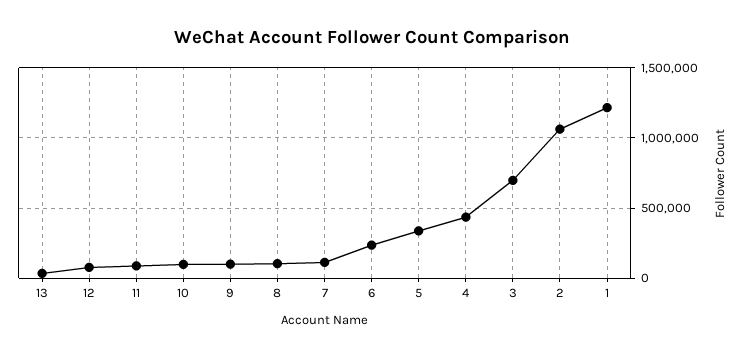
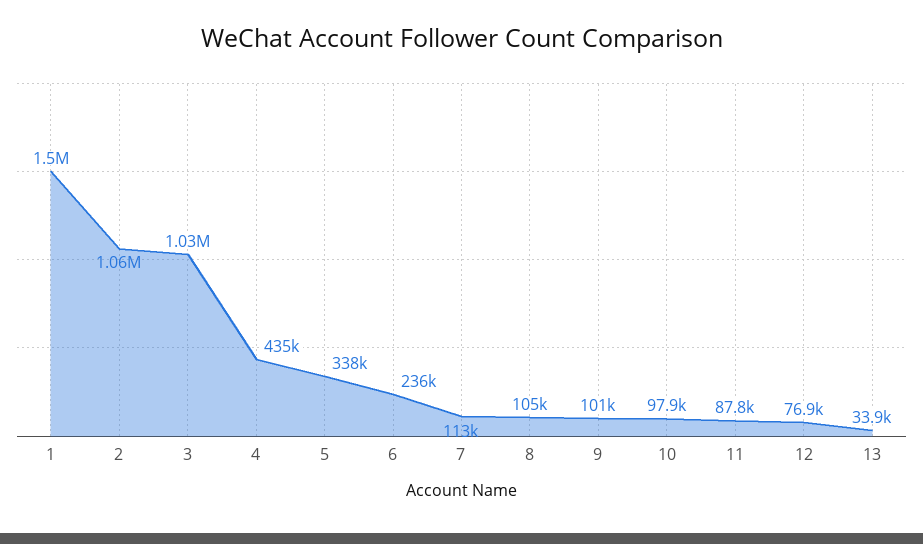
3: 700000 -> 1030000
1: 1200000 -> 1500000

